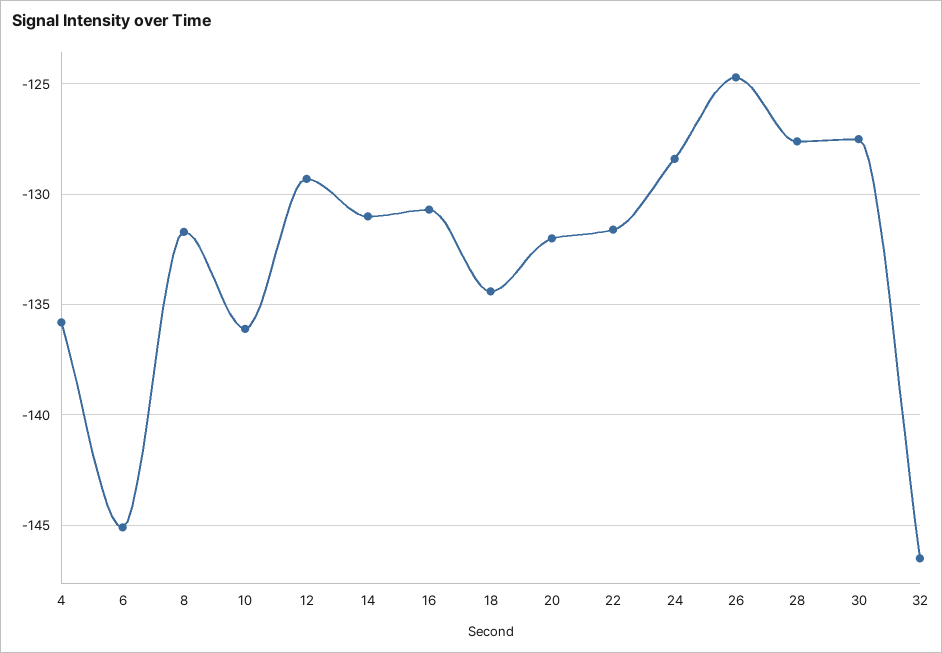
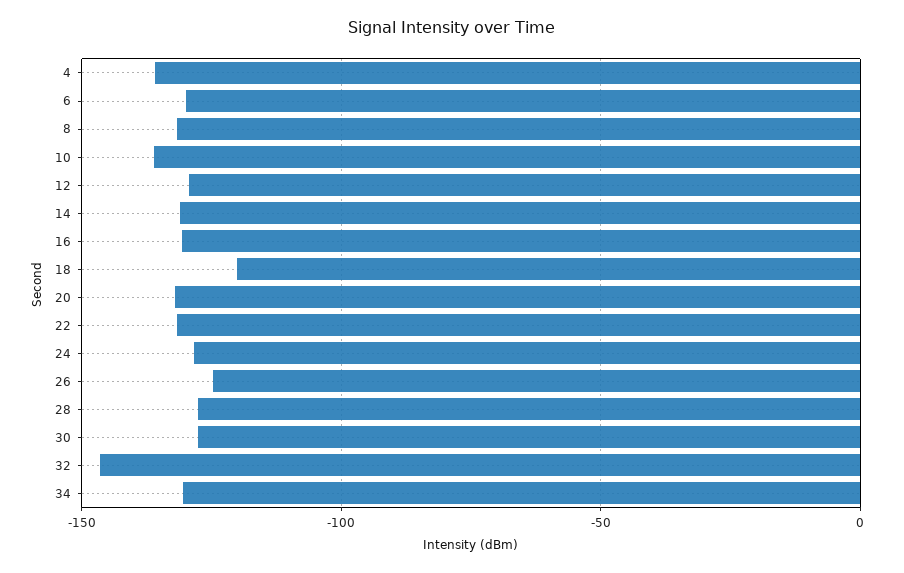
6: -145 -> -130
18: -134.5 -> -120
34: none -> -130

